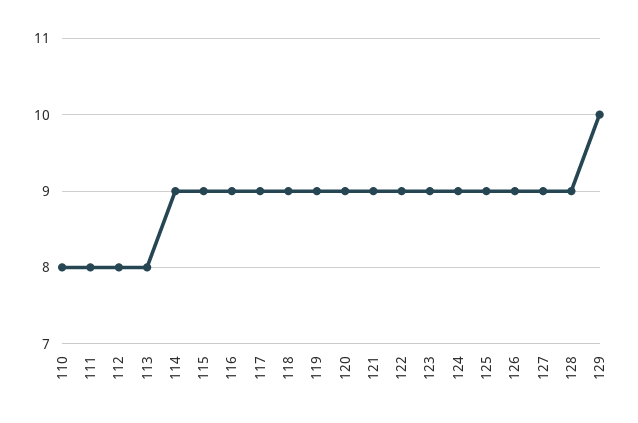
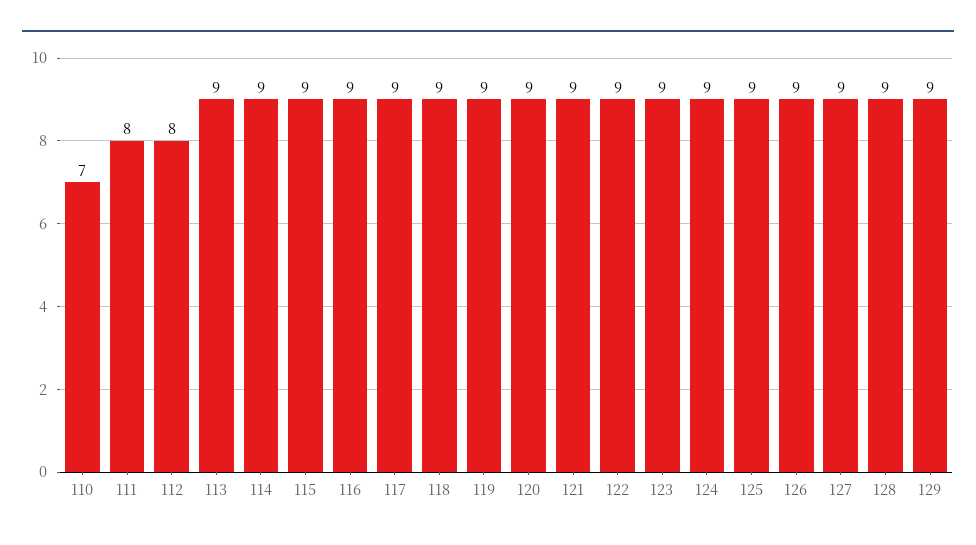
110: 8 -> 7
113: 8 -> 9
129: 10 -> 9

